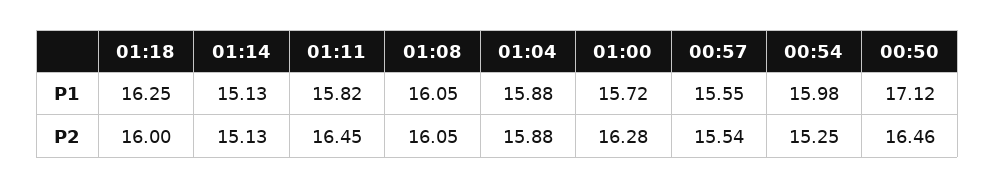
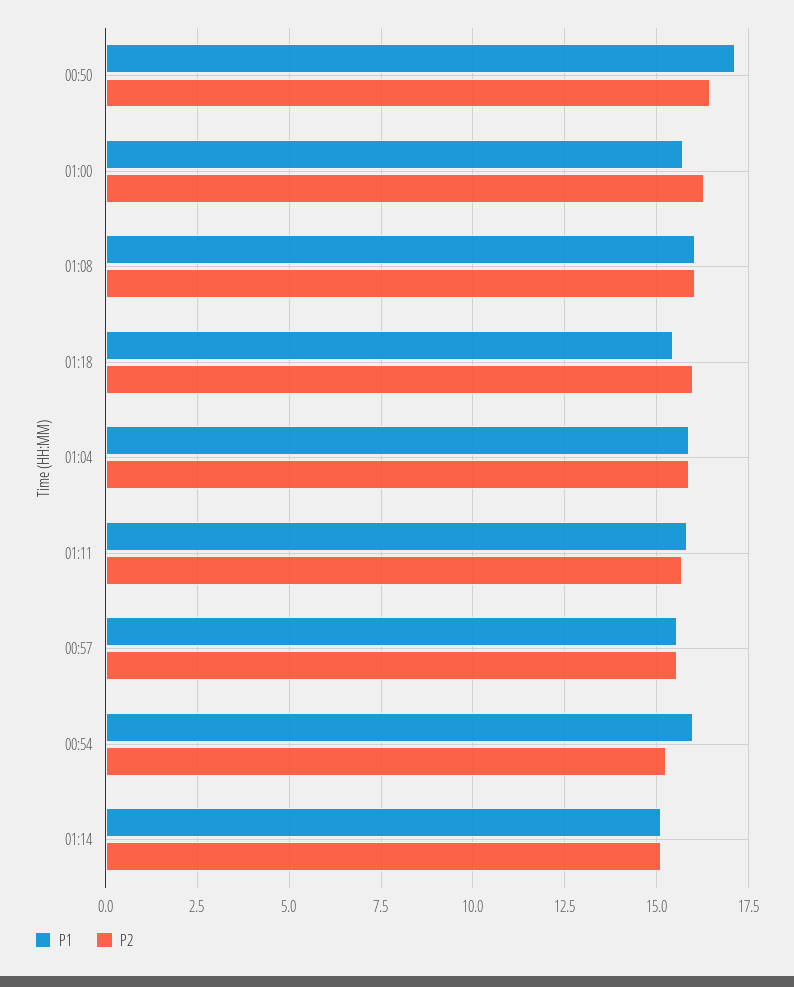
P1, 01:18: 16.25 -> 15.5
P2, 01:11: 16.45 -> 15.75

